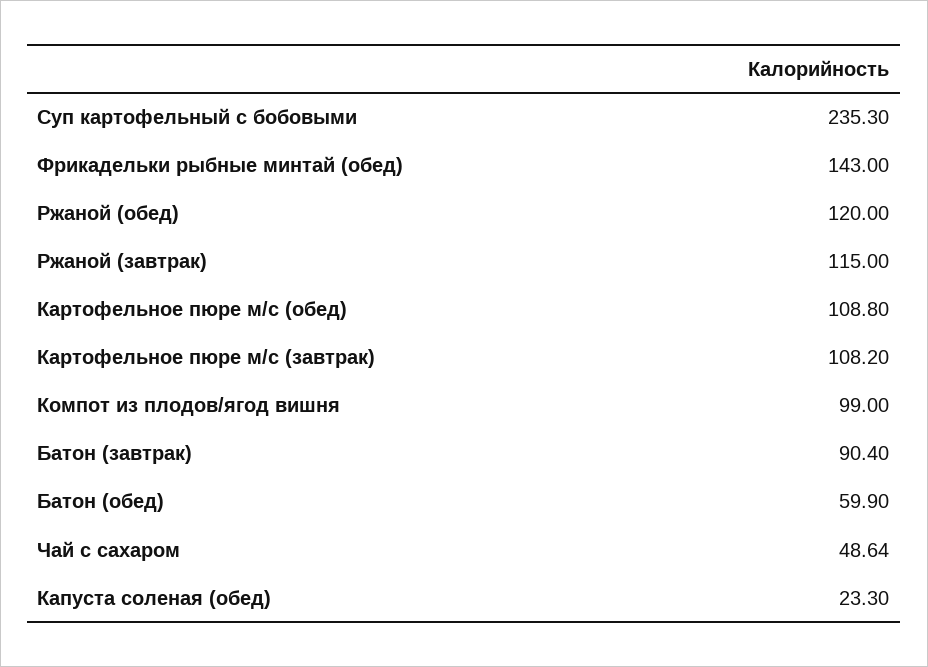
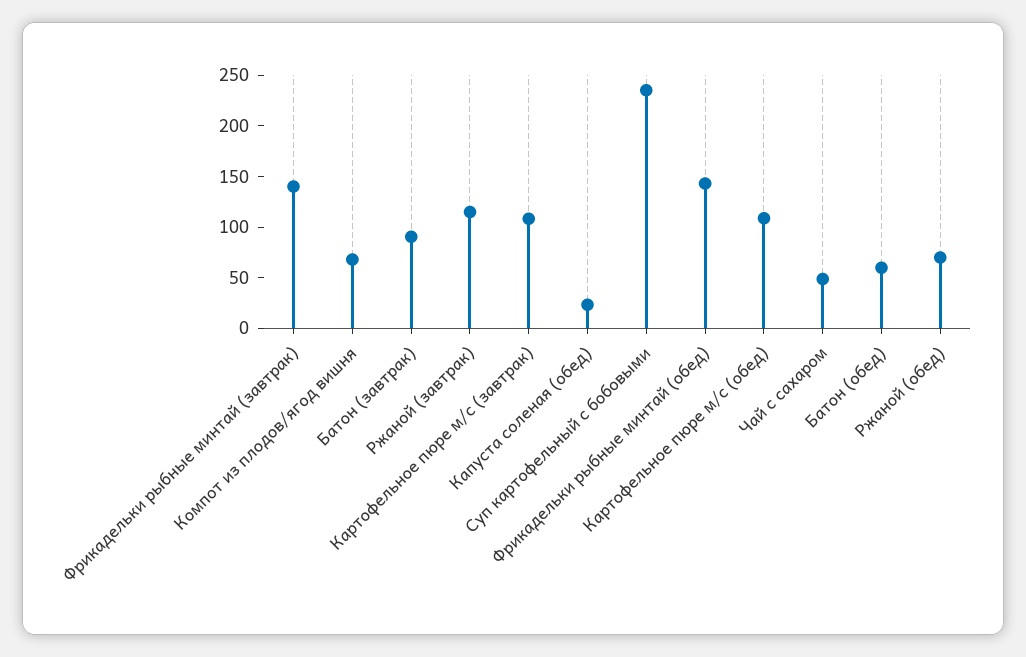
Ржаной (обед): 120 -> 70
Компот из плодов/ягод вишня: 99 -> 70
Фрикадельки рыбные минтай (завтрак): none -> 140

